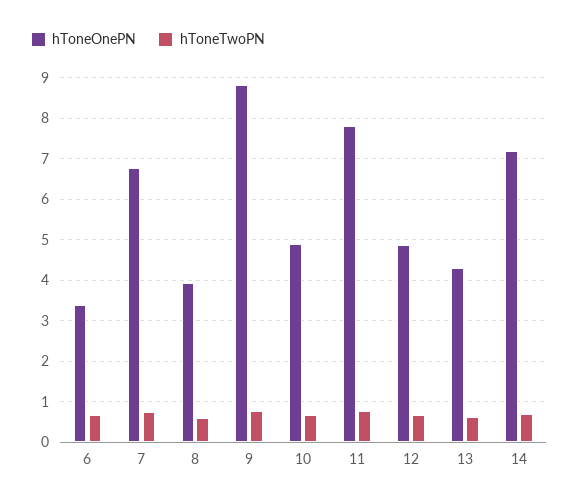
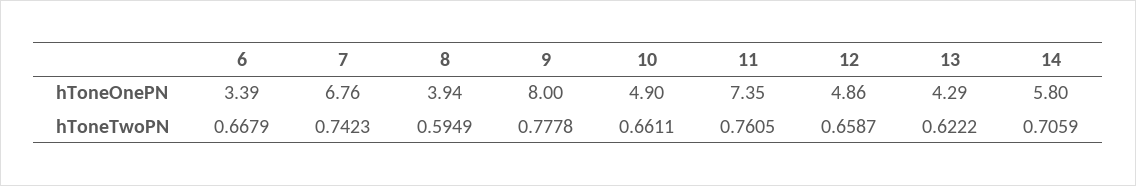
hToneOnePN, 9: 8.8 -> 8
hToneOnePN, 11: 7.8 -> 7.35
hToneOnePN, 14: 7.2 -> 5.8

